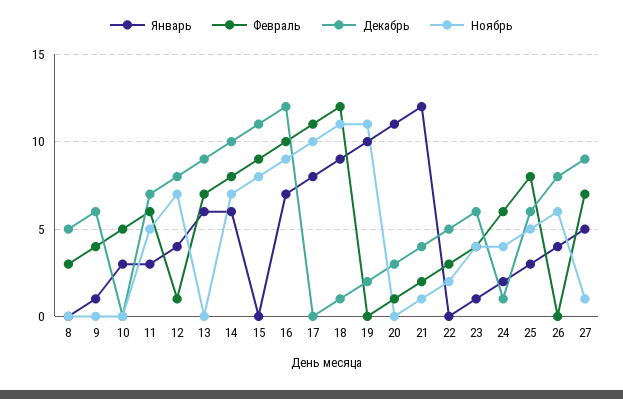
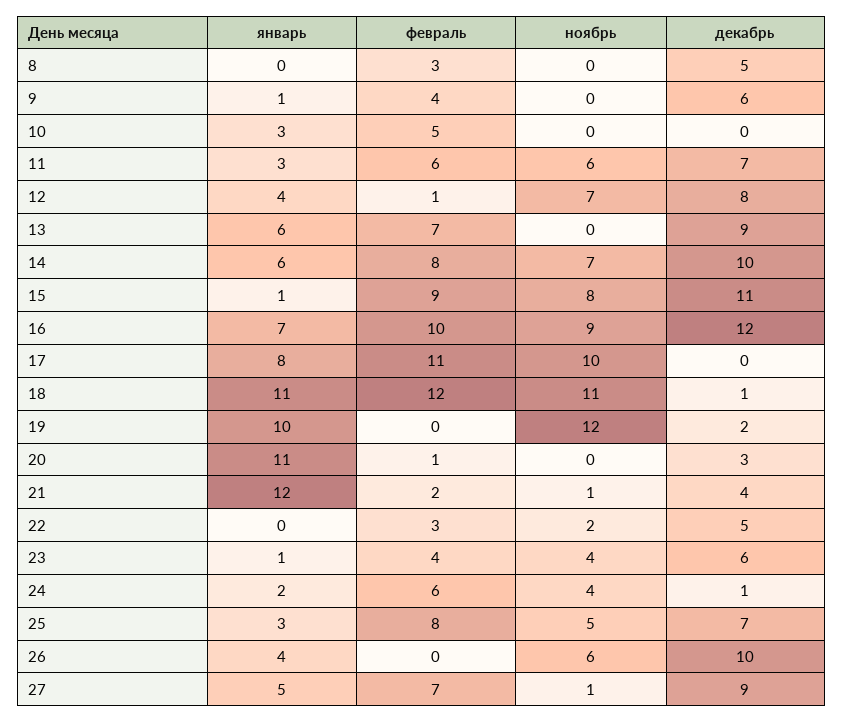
Ноябрь, 11: 5 -> 6
Январь, 15: 0 -> 1
Январь, 18: 9 -> 11
Ноябрь, 19: 11 -> 12
Декабрь, 25: 6 -> 7
Декабрь, 26: 8 -> 10

